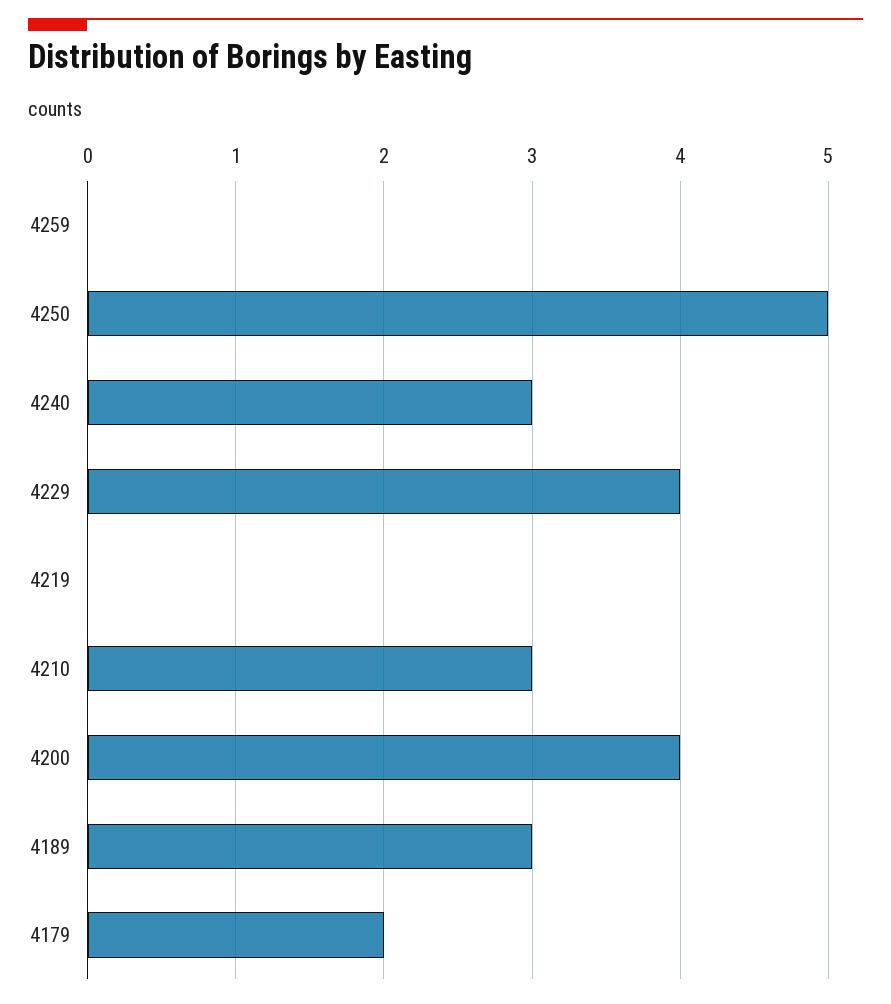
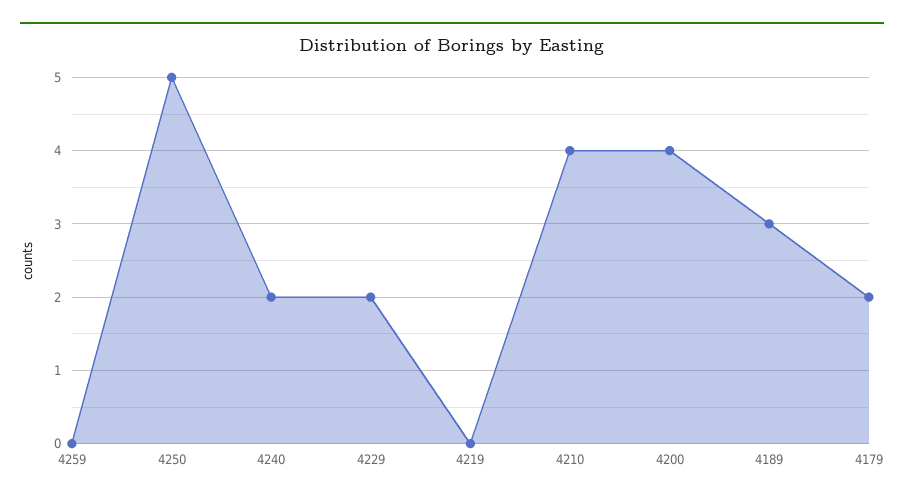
4240: 3 -> 2
4229: 4 -> 2
4210: 3 -> 4

